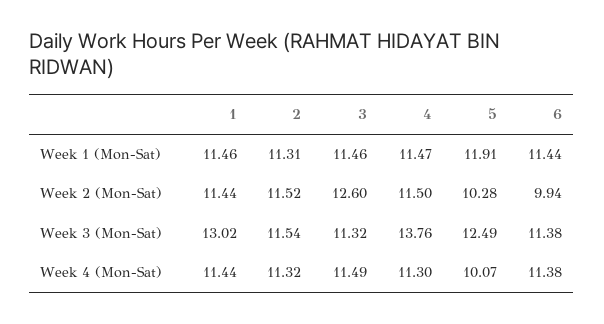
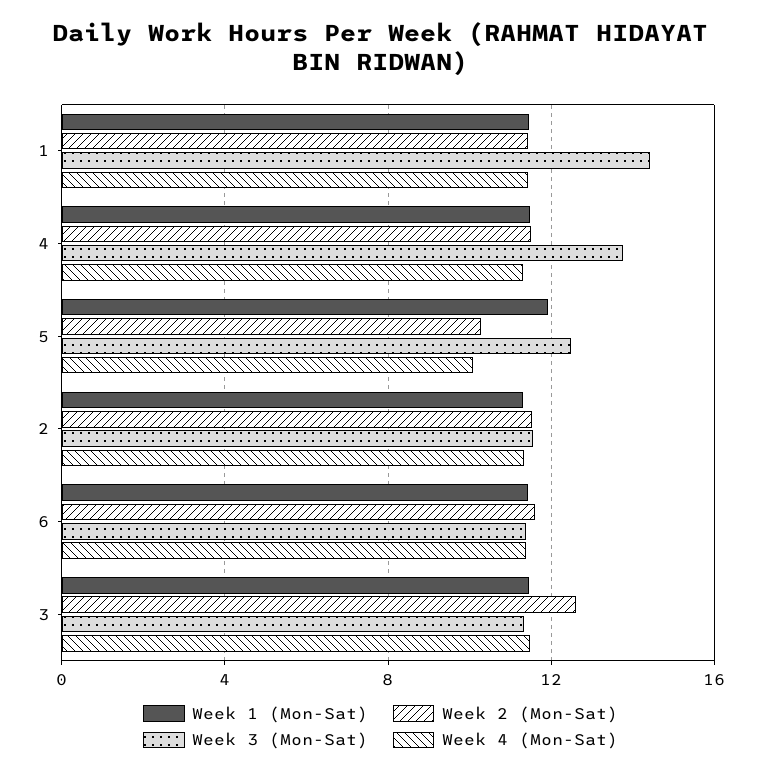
Week 2 (Mon-Sat), 6: 9.94 -> 11.5
Week 3 (Mon-Sat), 1: 13.02 -> 14.5

